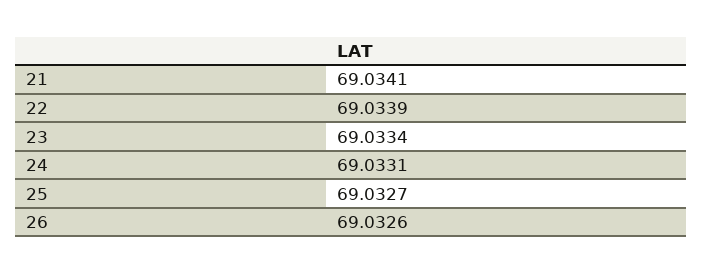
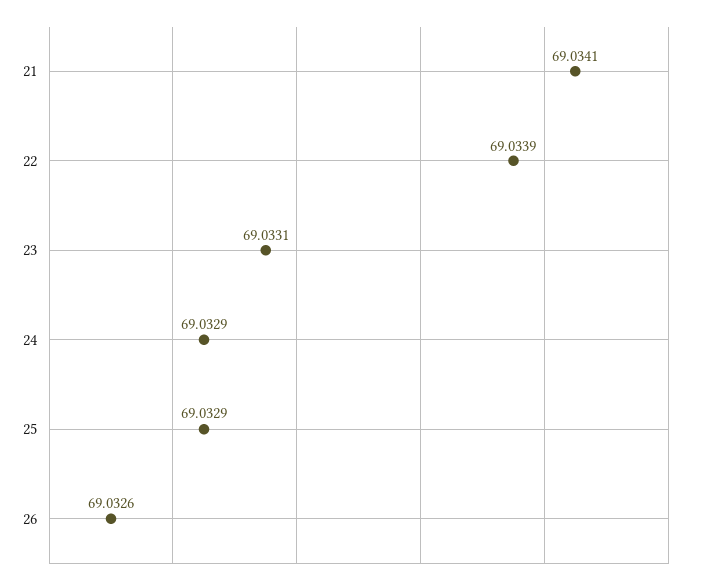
23: 69.0334 -> 69.0331
24: 69.0331 -> 69.0329
25: 69.0327 -> 69.0329

